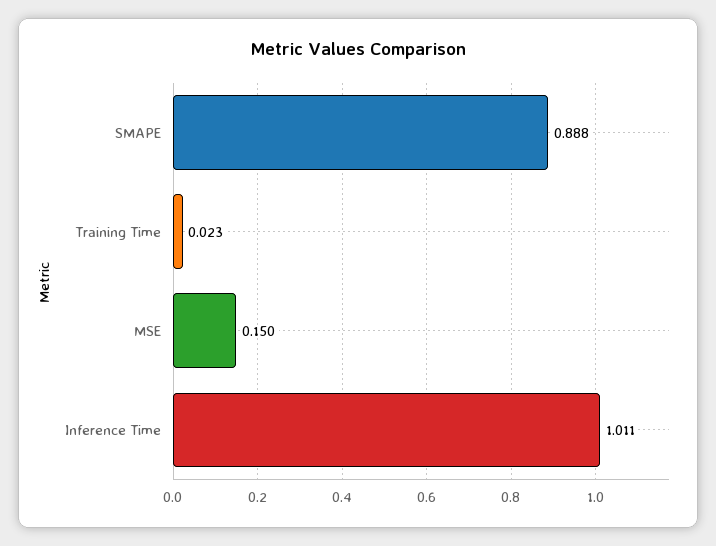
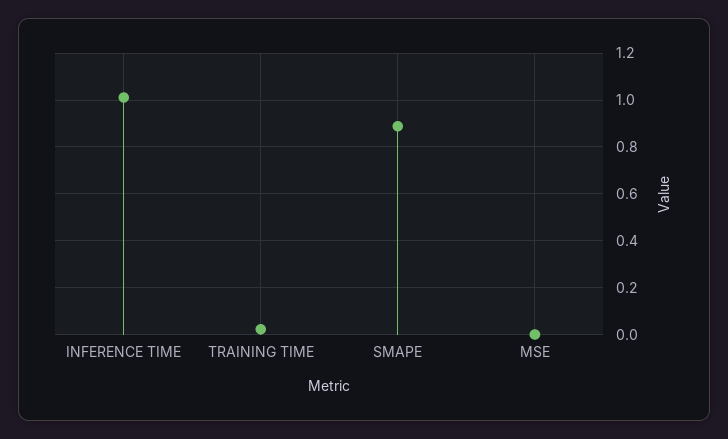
MSE: 0.15 -> 0

